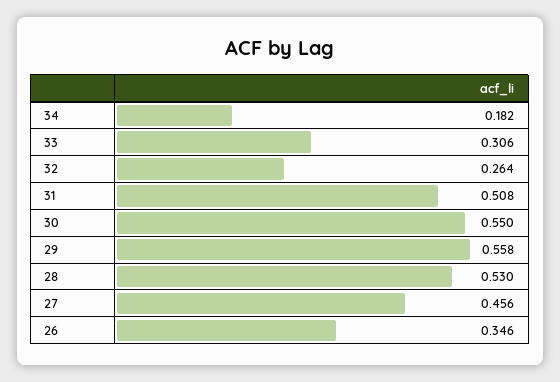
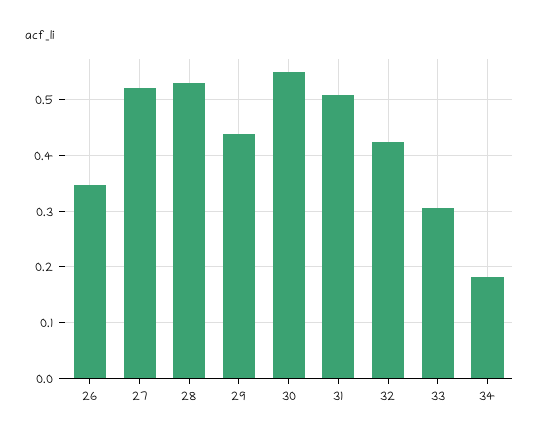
32: 0.264 -> 0.42
29: 0.558 -> 0.44
27: 0.456 -> 0.52

